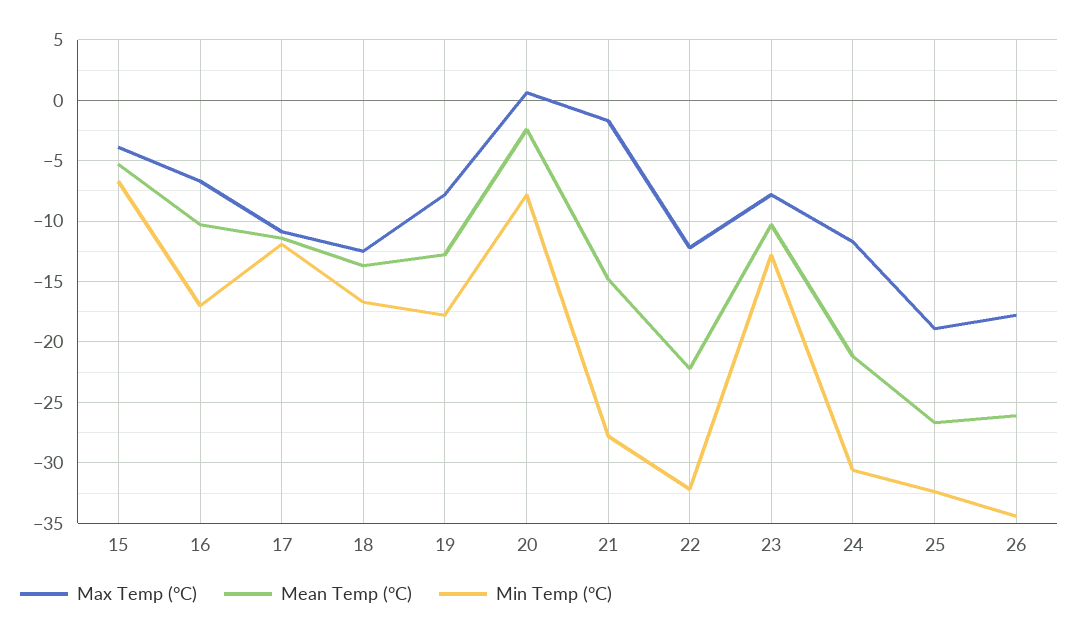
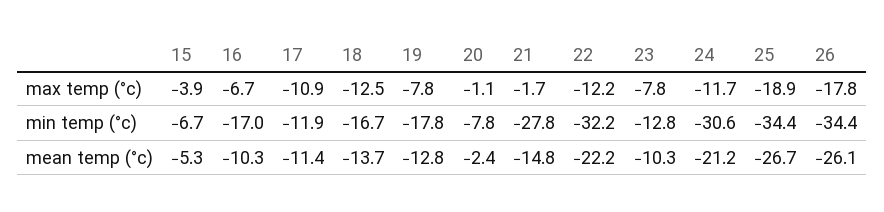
Max Temp (°C), 20: 0.5 -> -1.1
Min Temp (°C), 25: -32.5 -> -34.4

